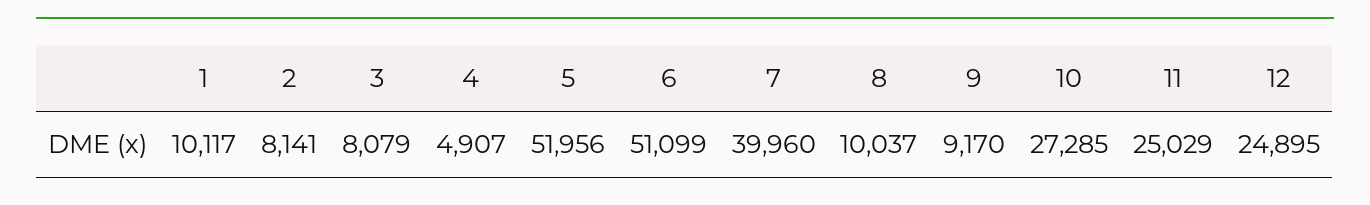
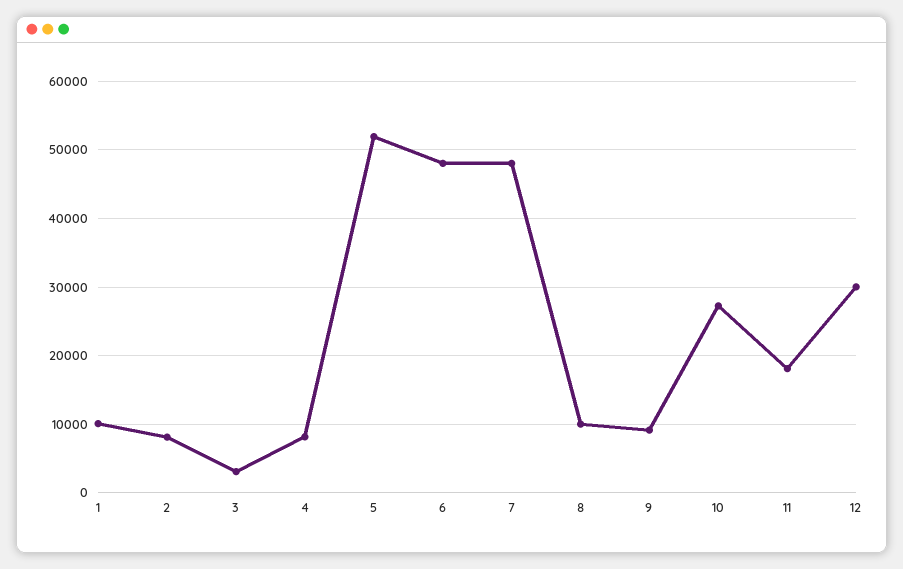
3: 8079 -> 3000
4: 4907 -> 8000
6: 51099 -> 48000
7: 39960 -> 48000
11: 25029 -> 18000
12: 24895 -> 30000

